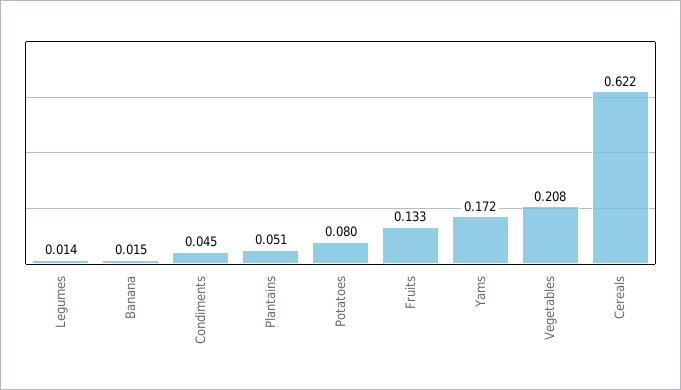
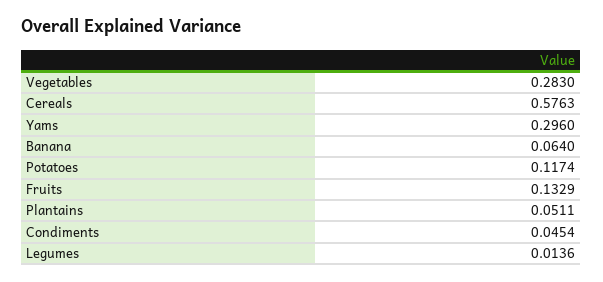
Banana: 0.015 -> 0.064
Potatoes: 0.08 -> 0.1174
Yams: 0.172 -> 0.296
Vegetables: 0.208 -> 0.283
Cereals: 0.622 -> 0.5763

